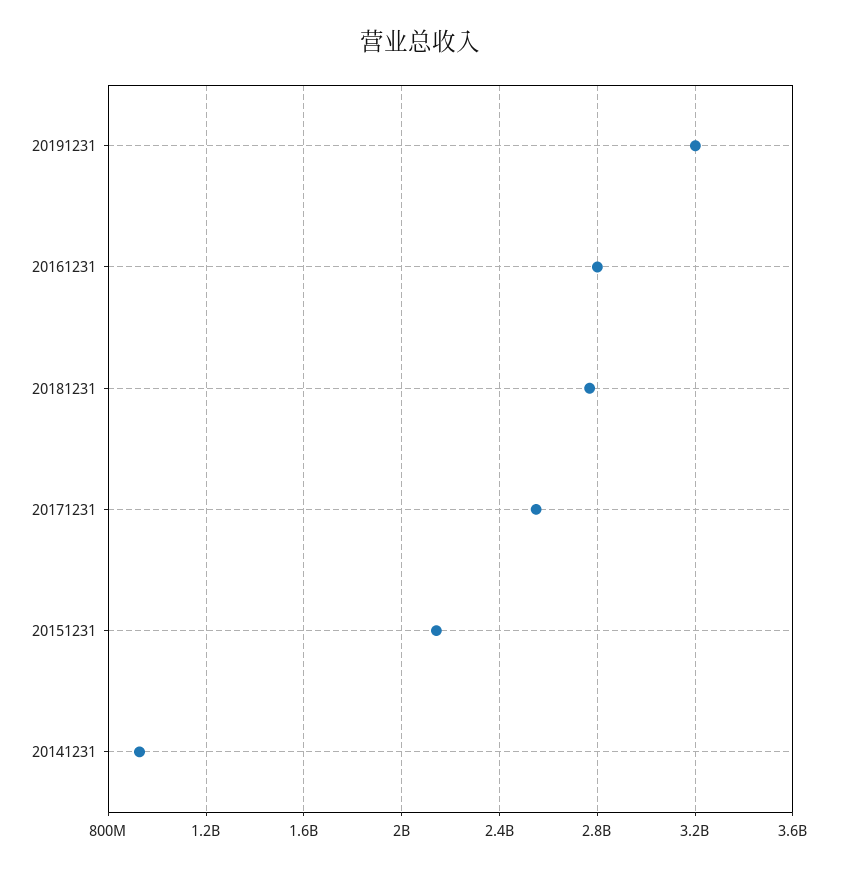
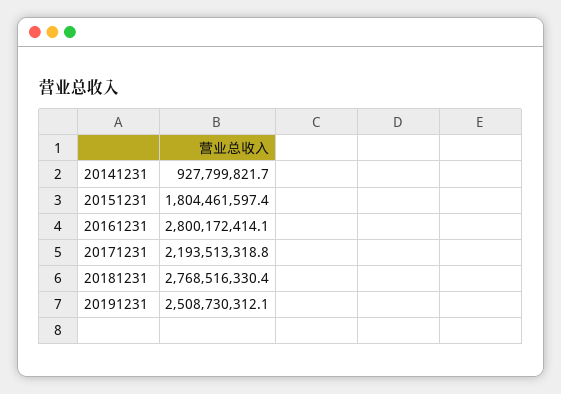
20191231: 3200000000 -> 2508730312.1
20171231: 2550000000 -> 2193513318.8
20151231: 2150000000 -> 1804461597.4

